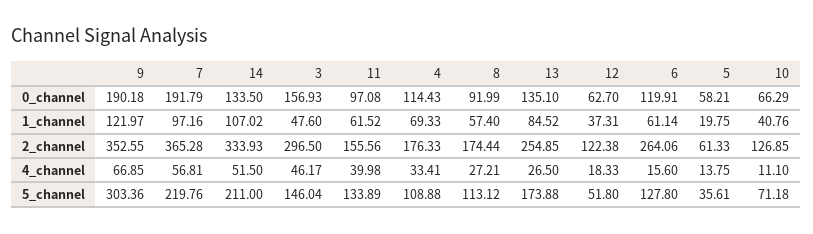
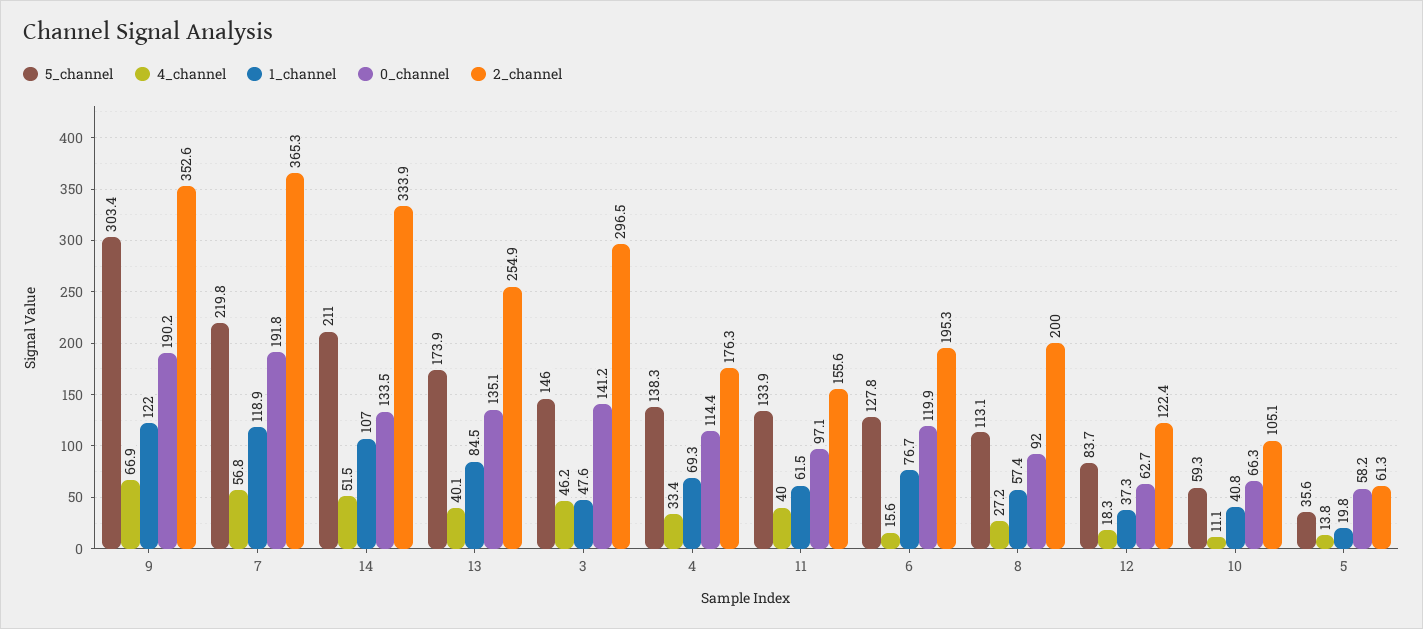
0_channel, 3: 156.93 -> 141.2
1_channel, 7: 97.16 -> 118.9
1_channel, 6: 61.14 -> 76.7
2_channel, 8: 174.44 -> 200
2_channel, 6: 264.06 -> 195.3
2_channel, 10: 126.85 -> 105.1
4_channel, 13: 26.5 -> 40.1
5_channel, 4: 108.88 -> 138.3
5_channel, 12: 51.8 -> 83.7
5_channel, 10: 71.18 -> 59.3

